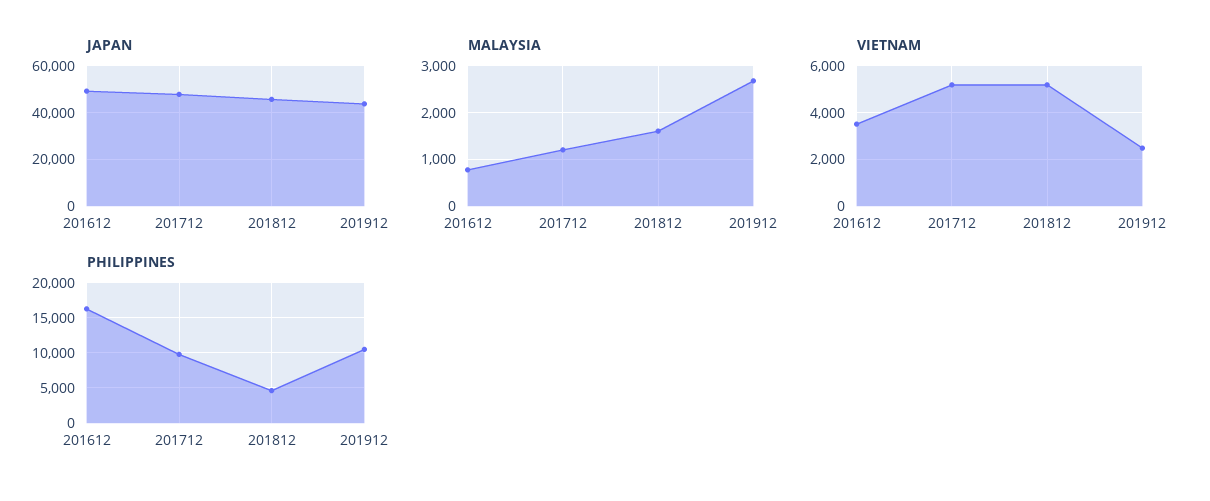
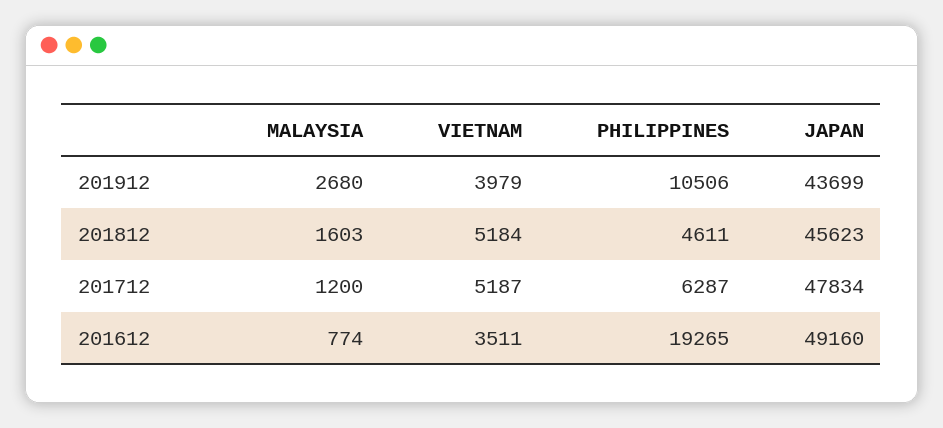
VIETNAM, 201912: 2500 -> 3979
PHILIPPINES, 201612: 16000 -> 19265
PHILIPPINES, 201712: 10000 -> 6287

